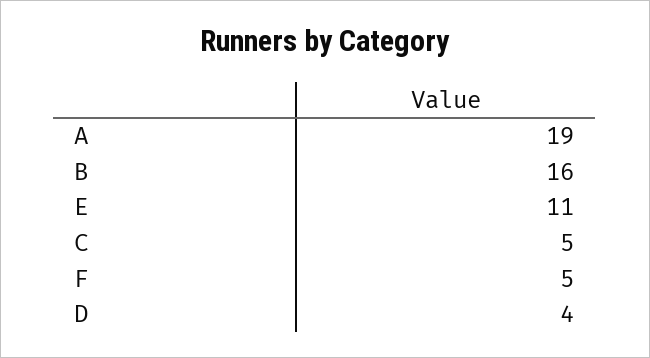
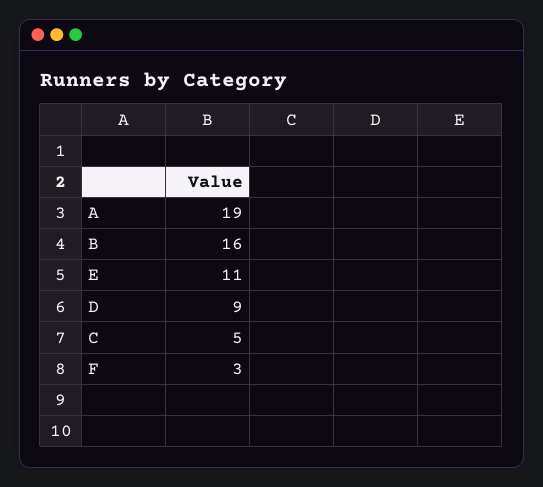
F: 5 -> 3
D: 4 -> 9

